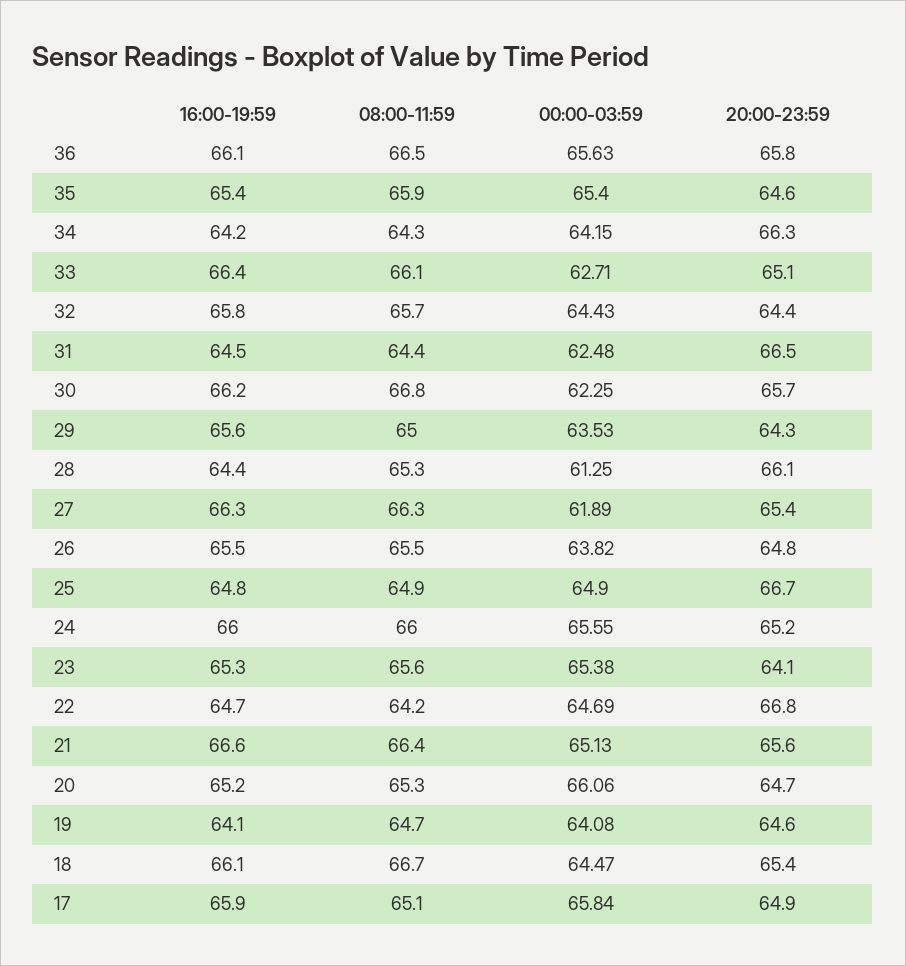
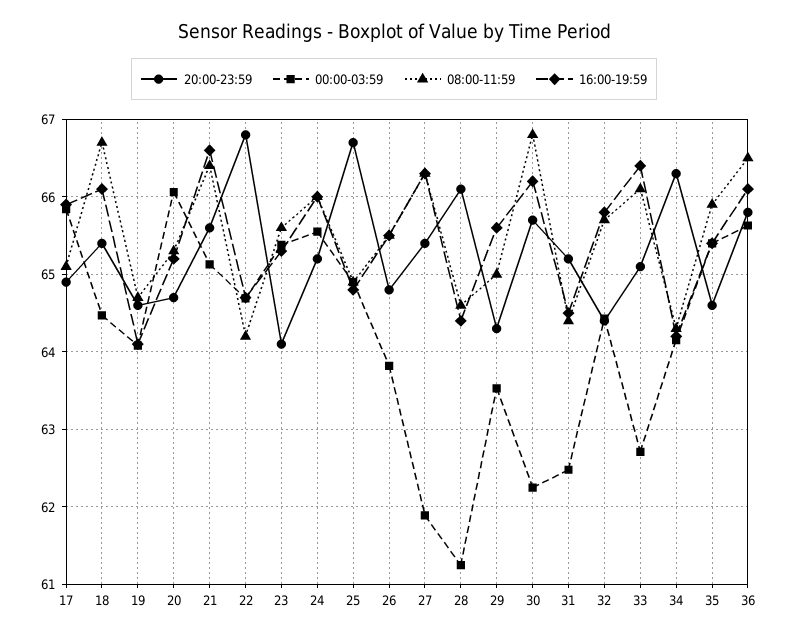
20:00-23:59, 31: 66.5 -> 65.2
08:00-11:59, 28: 65.3 -> 64.6

